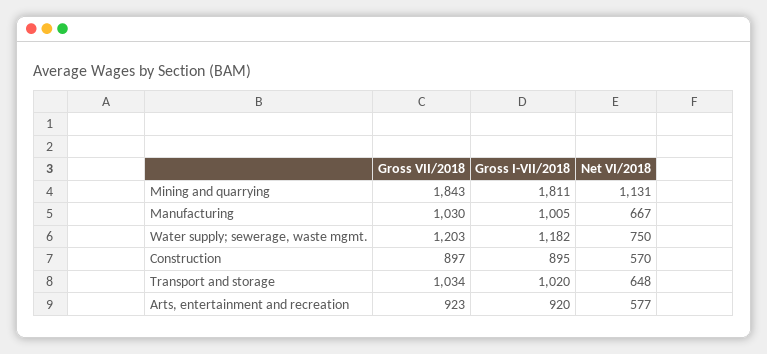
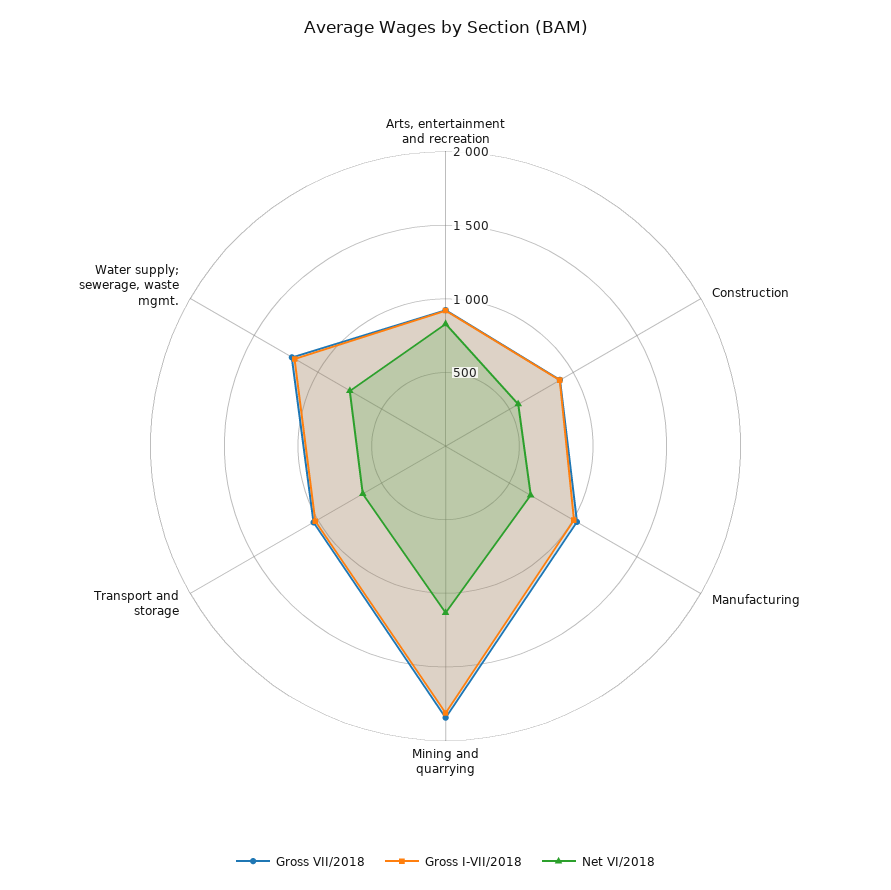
Net VI/2018, Arts, entertainment and recreation: 577 -> 800

